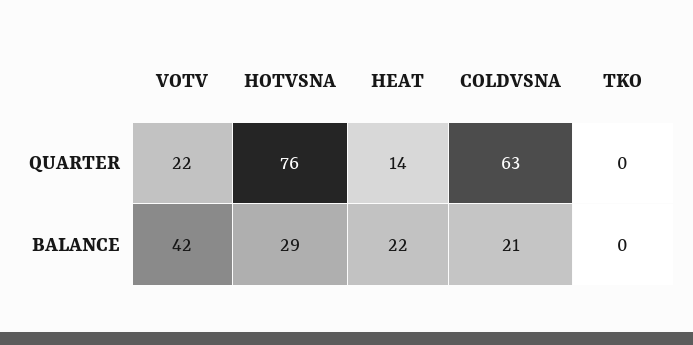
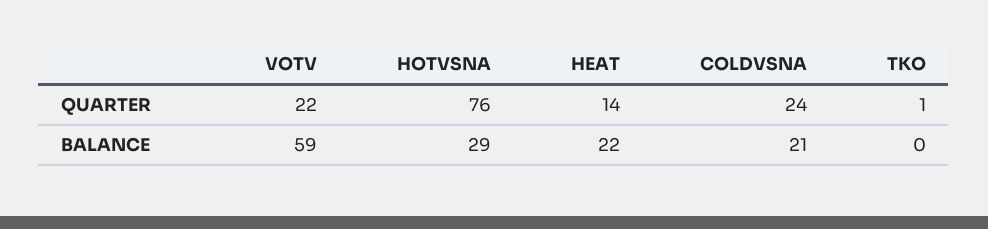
COLDVSNA, QUARTER: 63 -> 24
TKO, QUARTER: 0 -> 1
VOTV, BALANCE: 42 -> 59

